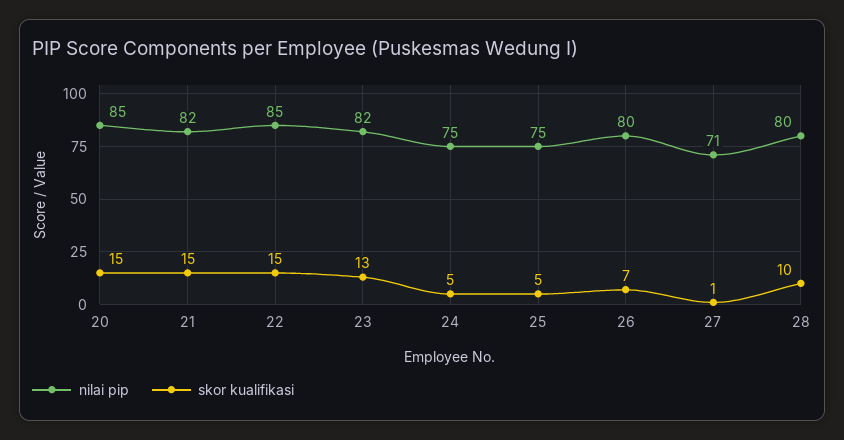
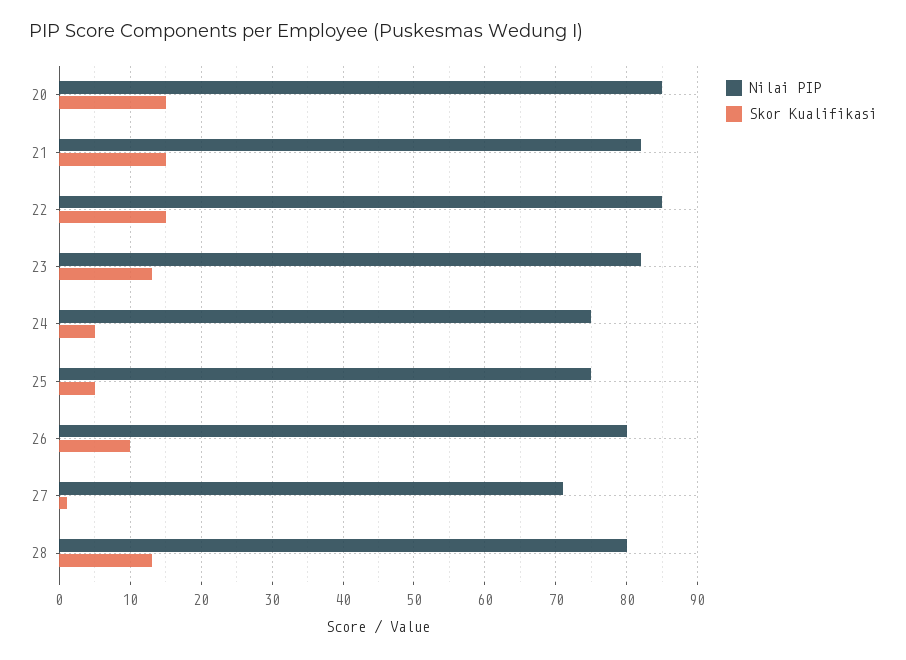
skor kualifikasi, 26: 7 -> 10
skor kualifikasi, 28: 10 -> 13

